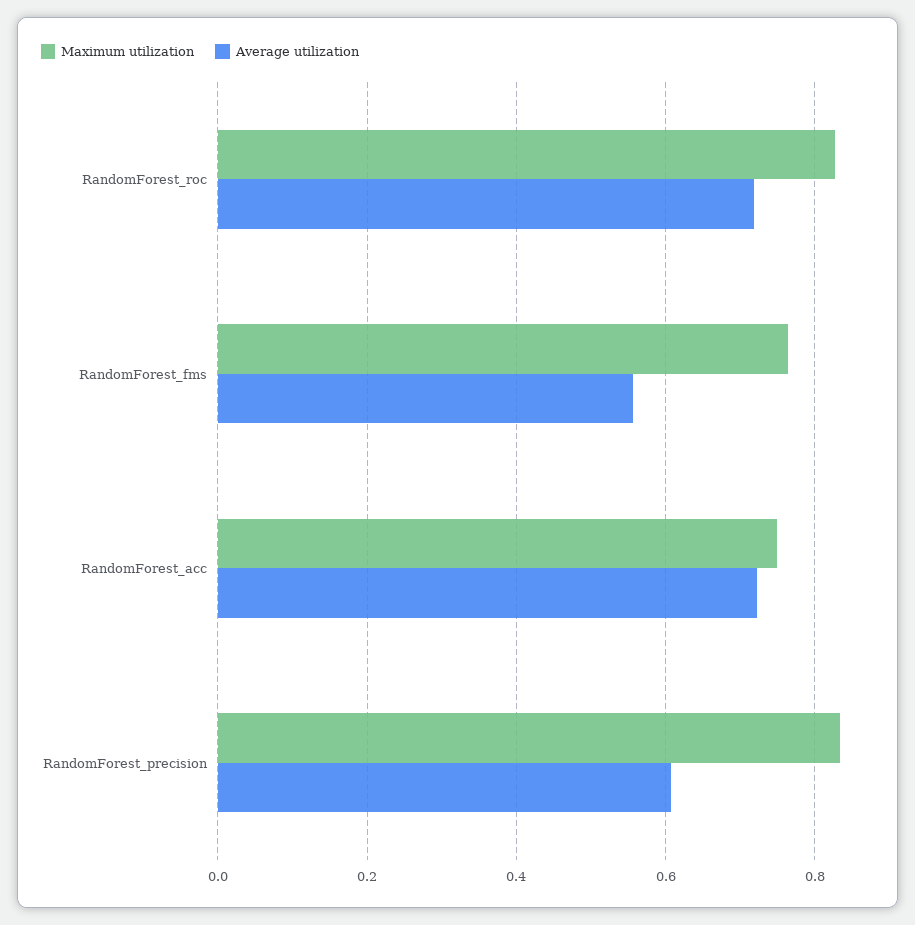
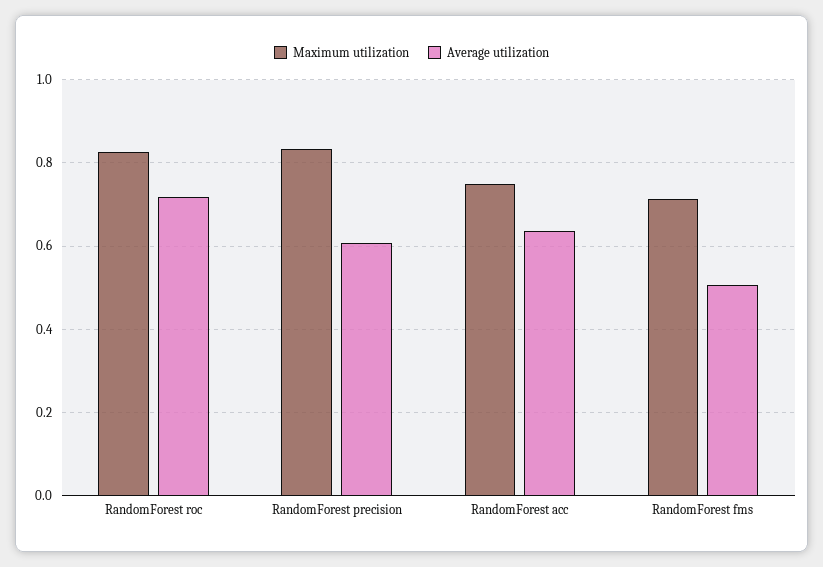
Maximum utilization, RandomForest_fms: 0.76 -> 0.72
Average utilization, RandomForest_fms: 0.56 -> 0.5
Average utilization, RandomForest_acc: 0.72 -> 0.64

